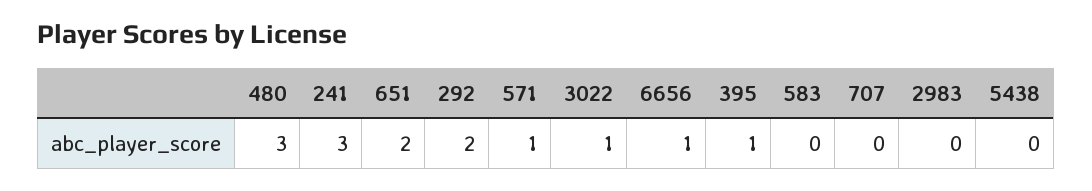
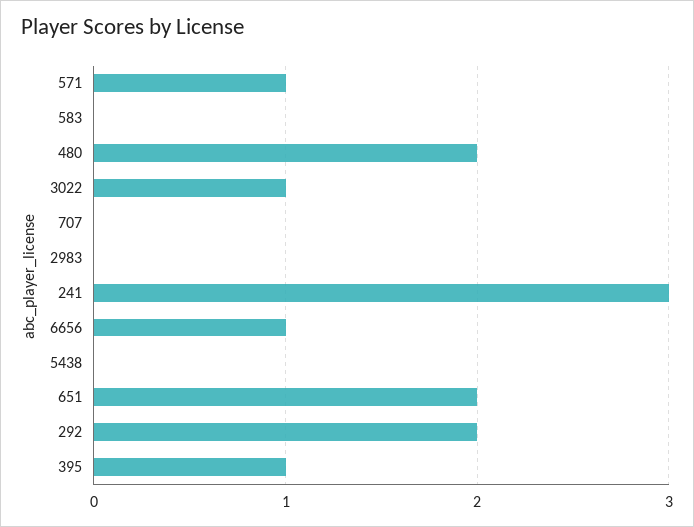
480: 3 -> 2

